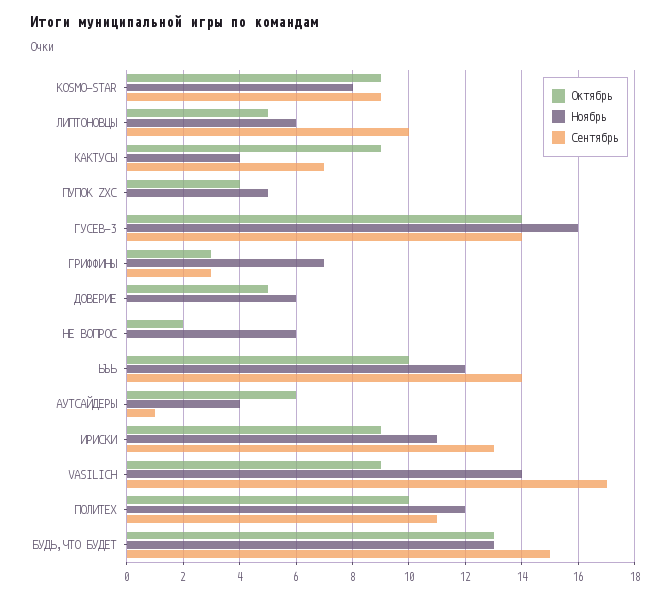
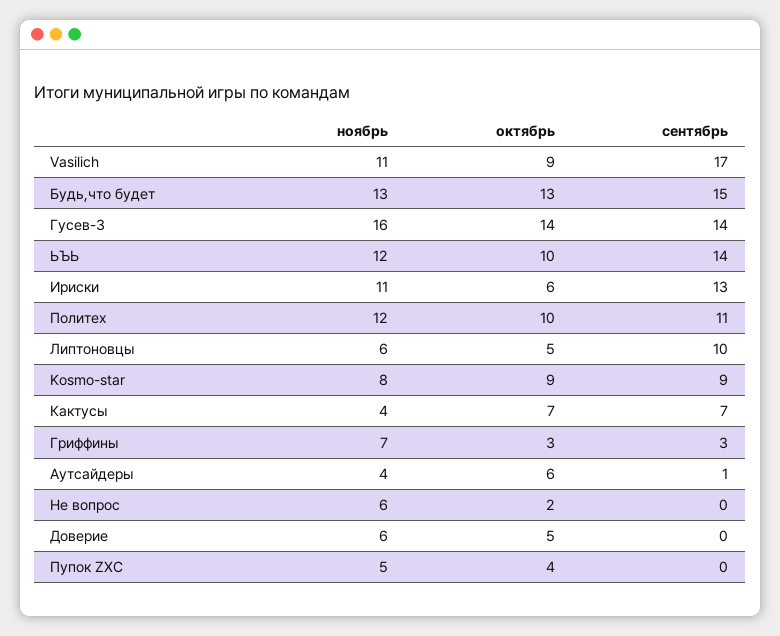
Октябрь, КАКТУСЫ: 9 -> 7
Октябрь, ИРИСКИ: 9 -> 6
Ноябрь, VASILICH: 14 -> 11

